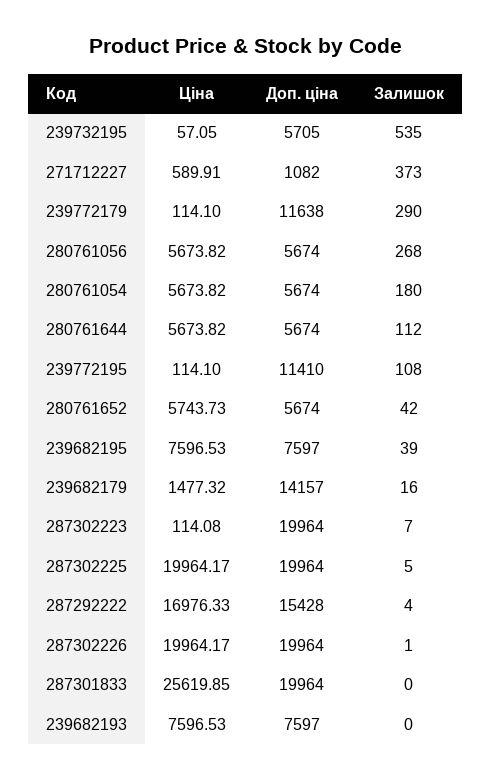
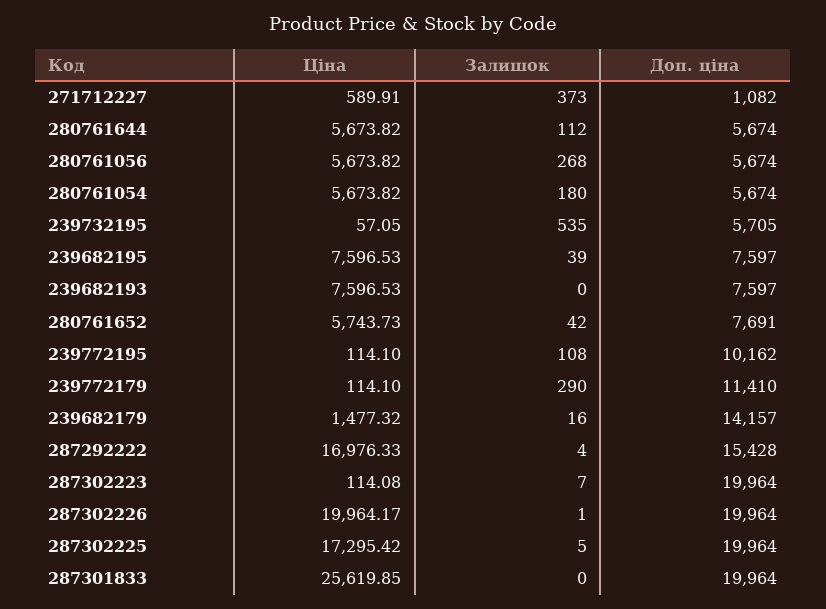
Доп. ціна, 239772179: 11638 -> 11410
Доп. ціна, 239772195: 11410 -> 10162
Доп. ціна, 280761652: 5674 -> 7691
Ціна, 287302225: 19964.17 -> 17295.42

